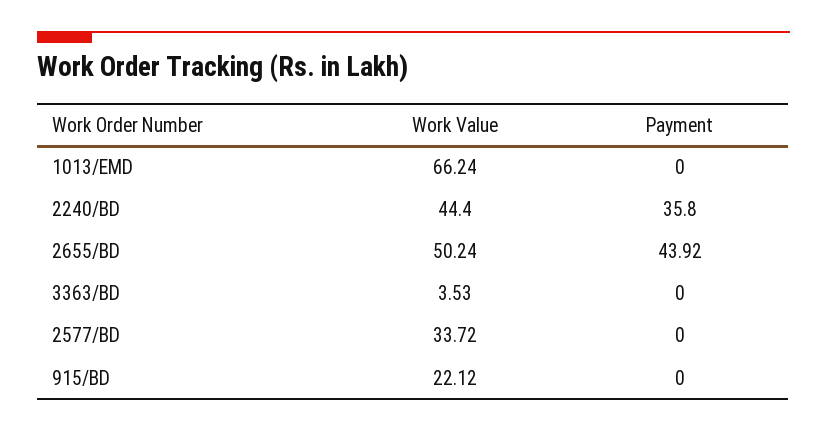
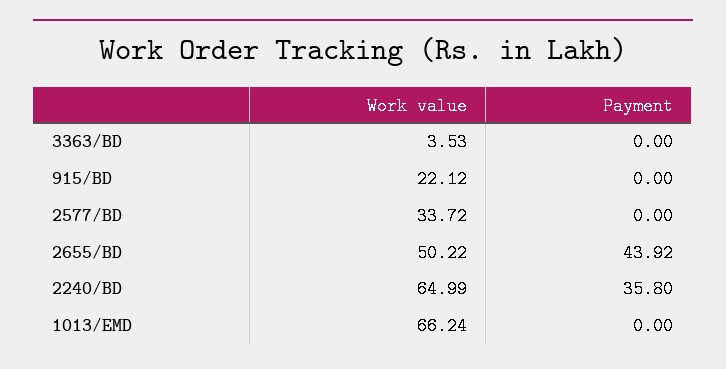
Work Value, 2240/BD: 44.4 -> 64.99
Work Value, 2655/BD: 50.24 -> 50.22

